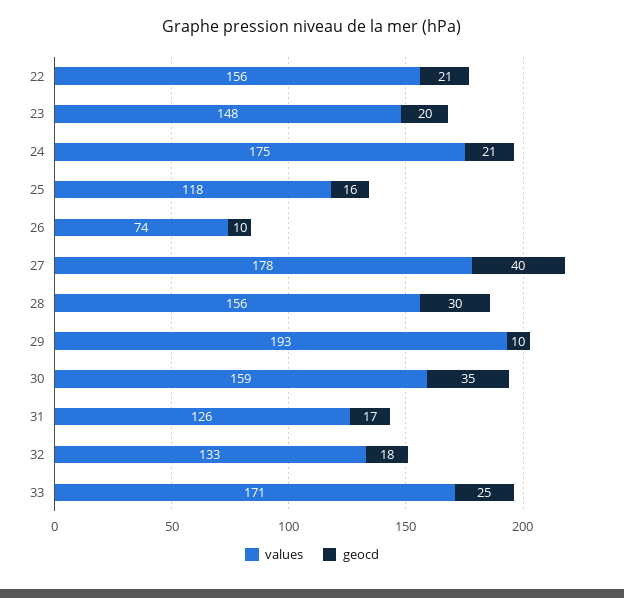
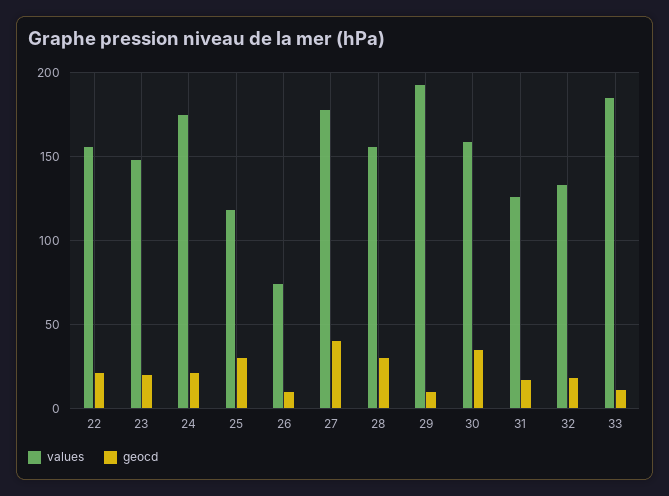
geocd, 25: 16 -> 30
values, 33: 171 -> 185
geocd, 33: 25 -> 10

